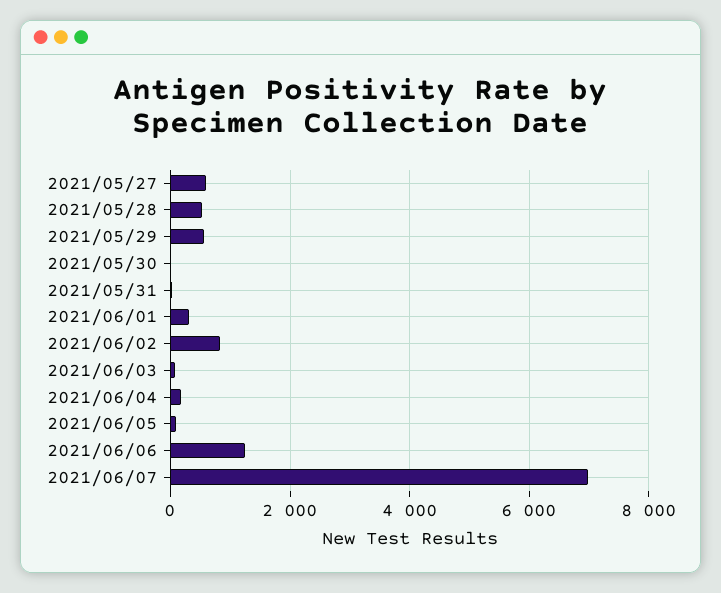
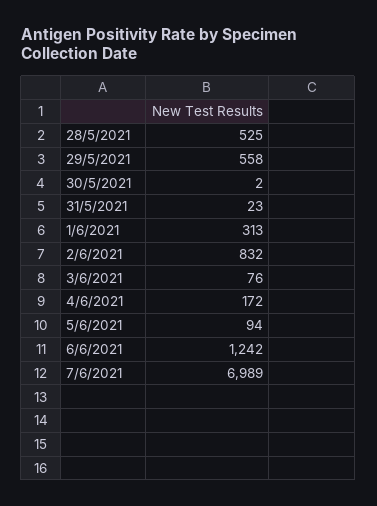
2021/05/27: 600 -> none

